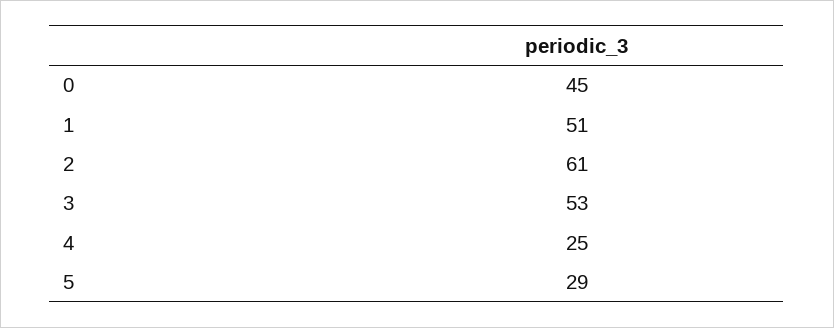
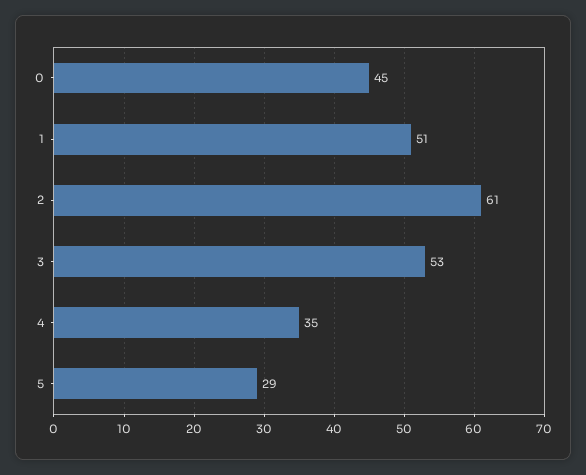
4: 25 -> 35

